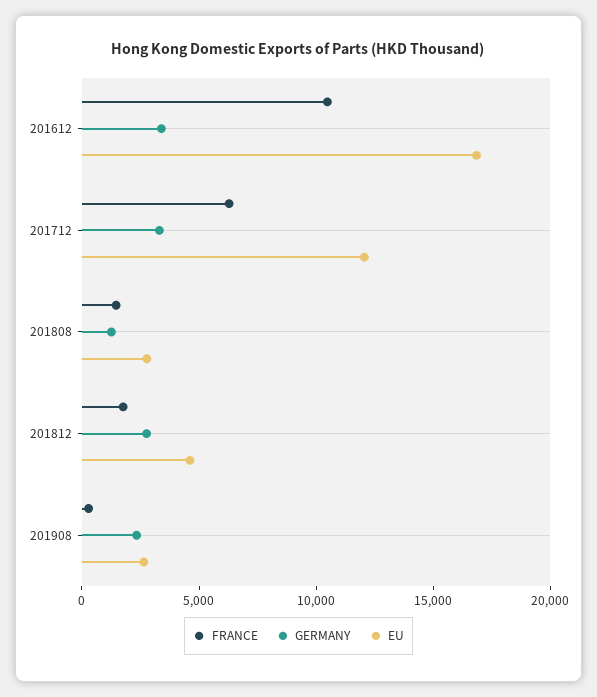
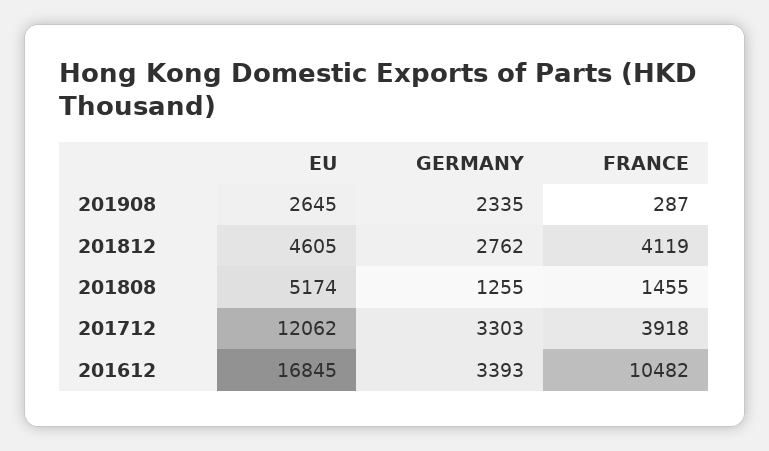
FRANCE, 201712: 6000 -> 3918
EU, 201808: 3000 -> 5174
FRANCE, 201812: 2000 -> 4119

